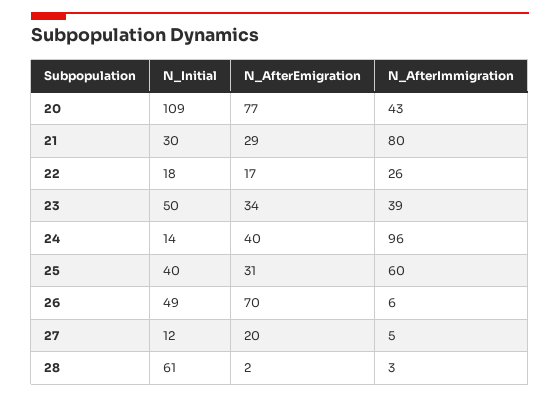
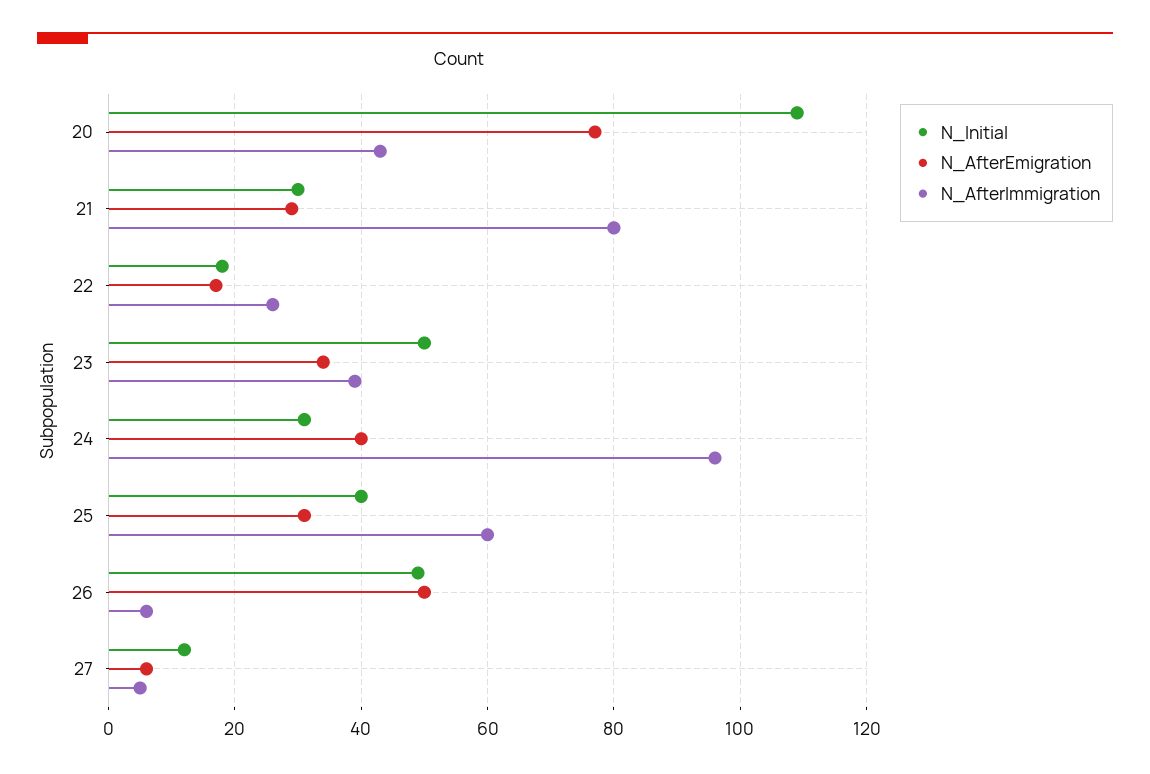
N_Initial, 24: 14 -> 30
N_AfterEmigration, 26: 70 -> 50
N_AfterEmigration, 27: 20 -> 5
N_Initial, 28: 61 -> none
N_AfterEmigration, 28: 2 -> none
N_AfterImmigration, 28: 3 -> none

